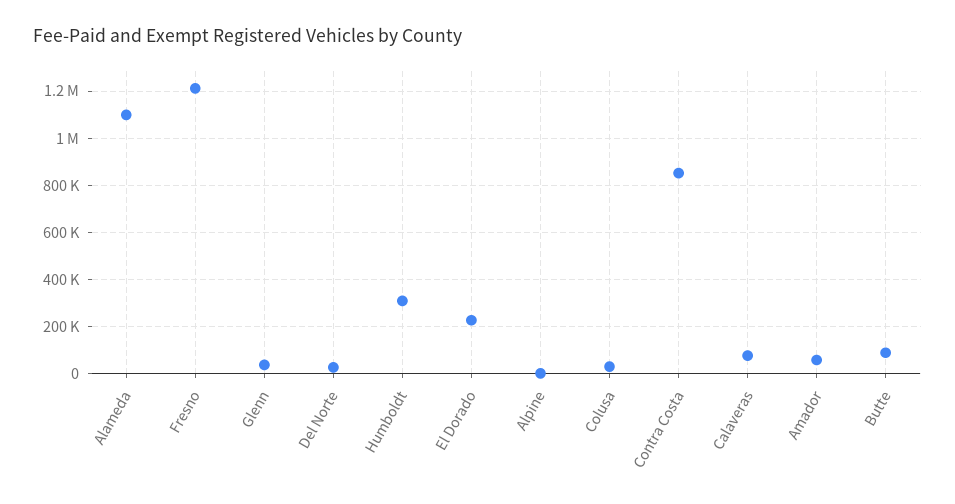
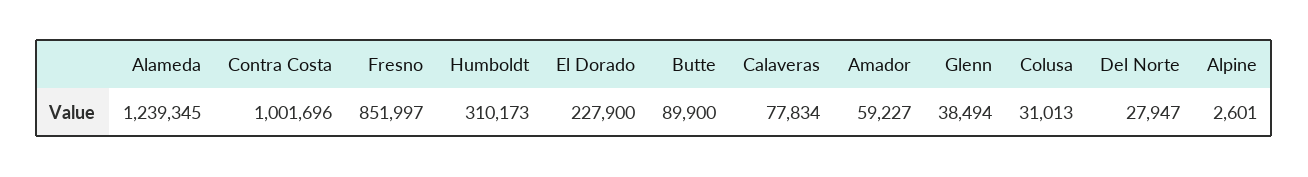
Alameda: 1100000 -> 1239345
Fresno: 1200000 -> 851997
Contra Costa: 850000 -> 1001696

